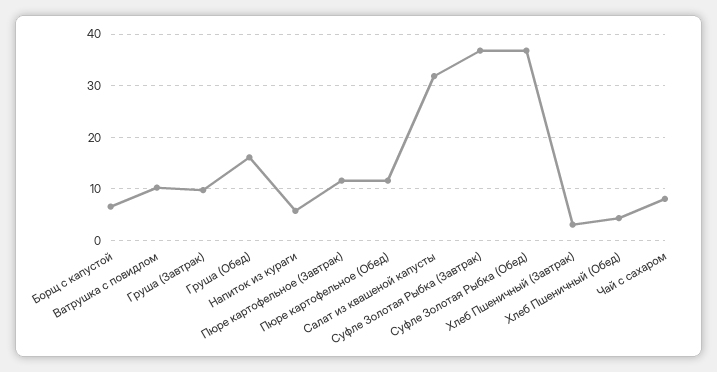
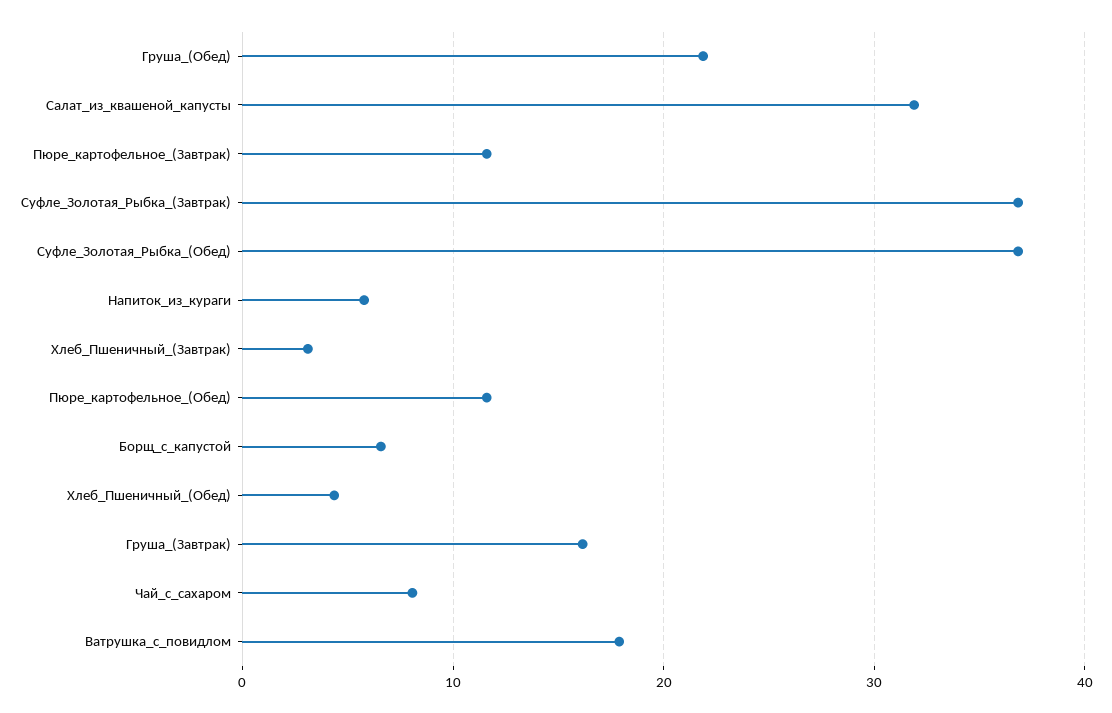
Ватрушка с повидлом: 10 -> 18
Груша (Завтрак): 10 -> 16
Груша (Обед): 16 -> 22

